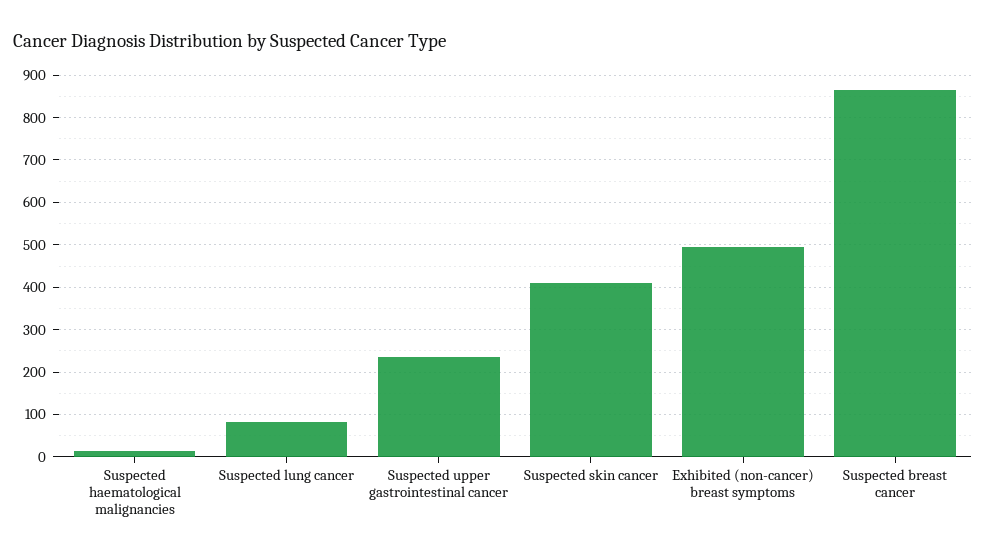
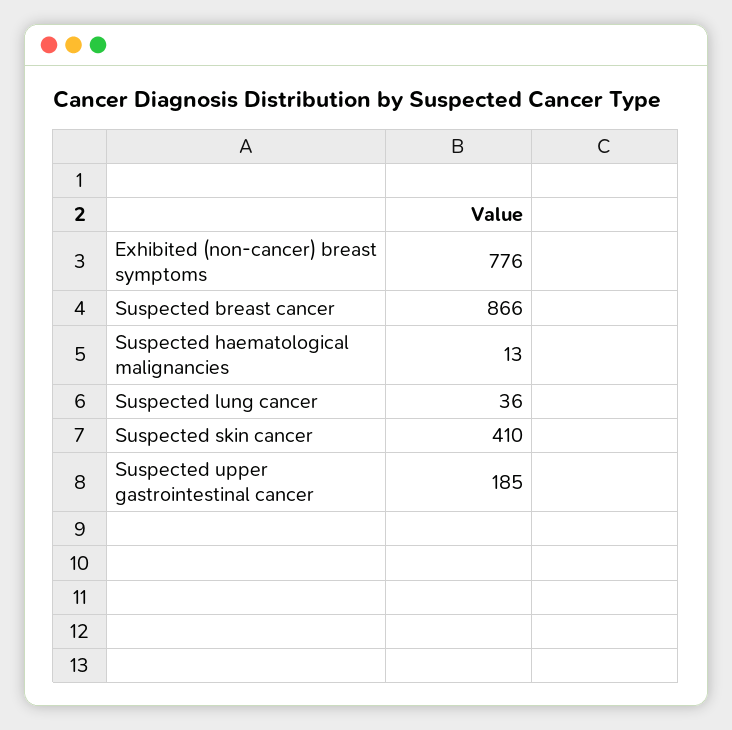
Suspected lung cancer: 80 -> 36
Suspected upper gastrointestinal cancer: 240 -> 185
Exhibited (non-cancer) breast symptoms: 500 -> 776

